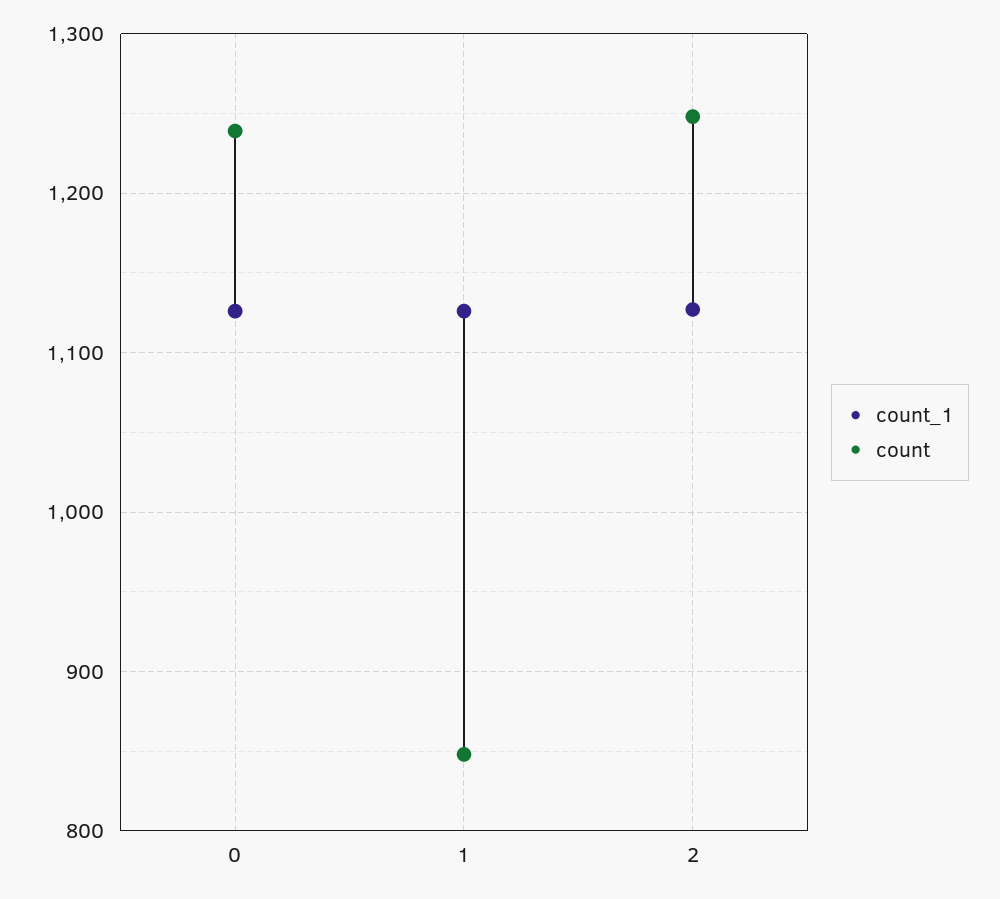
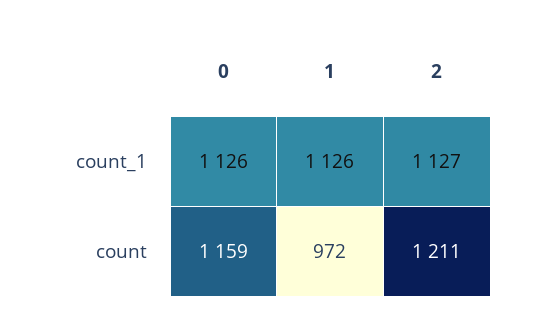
count, 0: 1240 -> 1159
count, 1: 850 -> 972
count, 2: 1250 -> 1211

